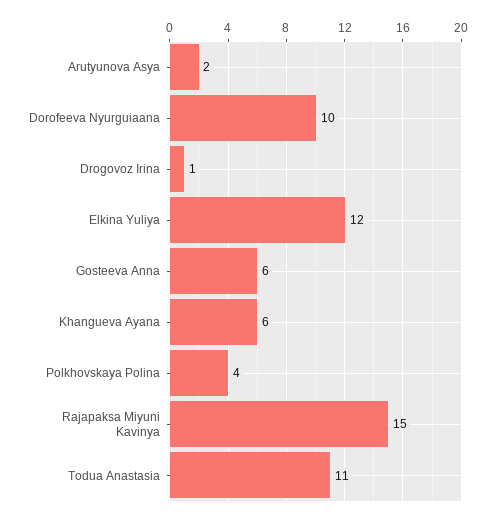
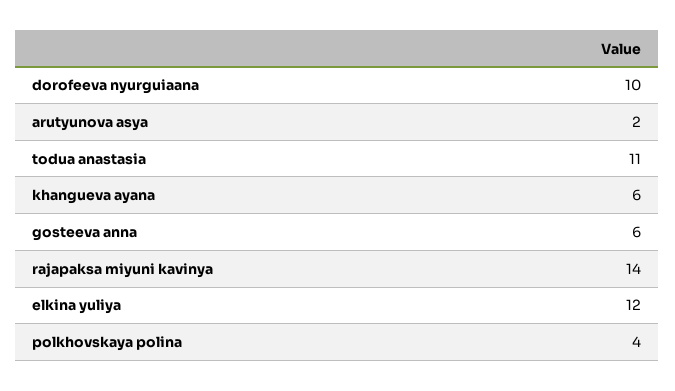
Drogovoz Irina: 1 -> none
Rajapaksa Miyuni Kavinya: 15 -> 14

